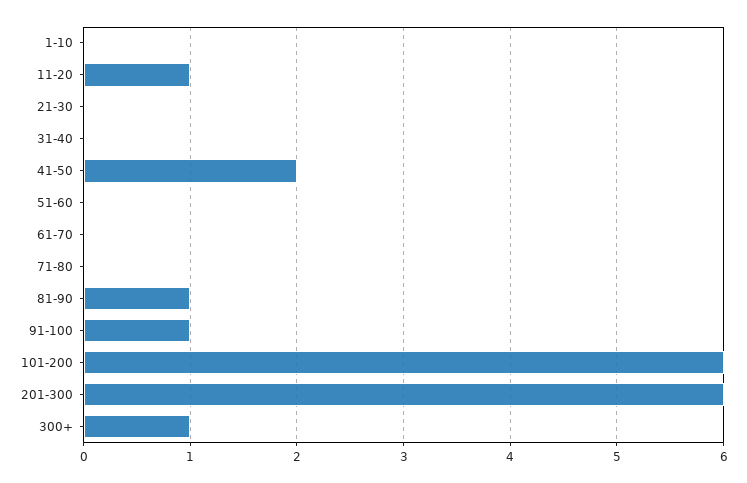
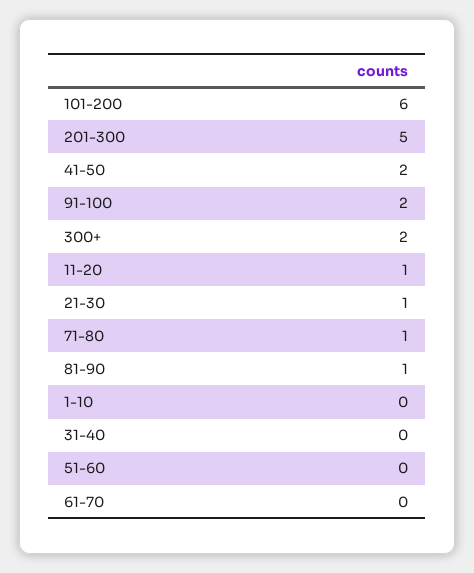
21-30: 0 -> 1
71-80: 0 -> 1
91-100: 1 -> 2
201-300: 6 -> 5
300+: 1 -> 2

